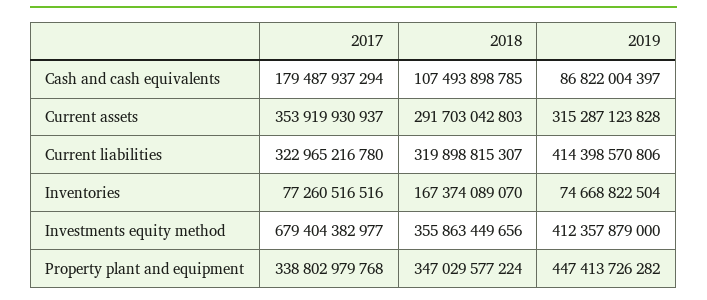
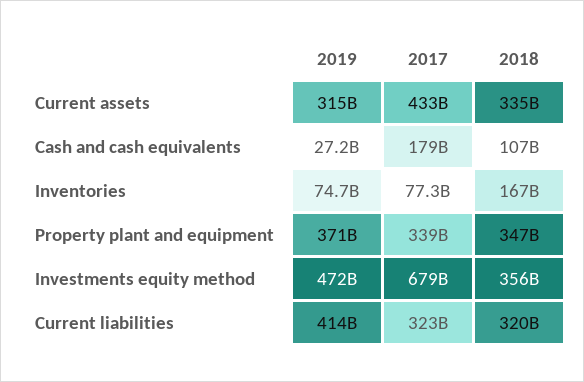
2019, Cash and cash equivalents: 86822004397 -> 27200000000
2017, Current assets: 353919930937 -> 433000000000
2018, Current assets: 291703042803 -> 335000000000
2019, Investments equity method: 412357879000 -> 472000000000
2019, Property plant and equipment: 447413726282 -> 371000000000

